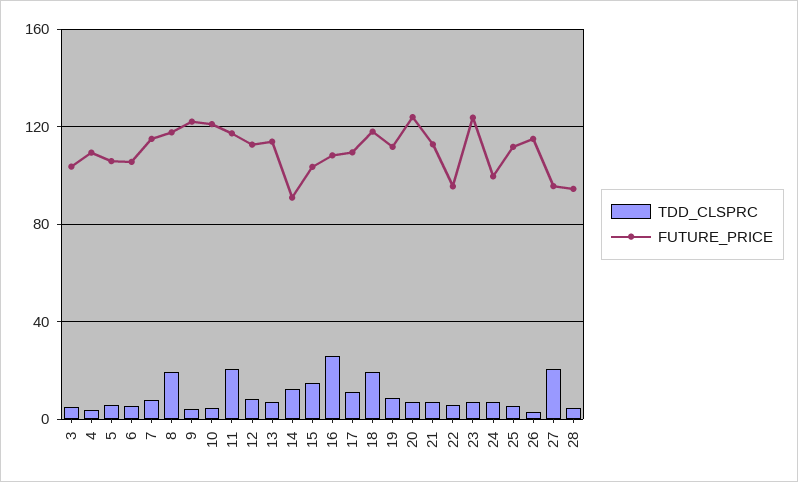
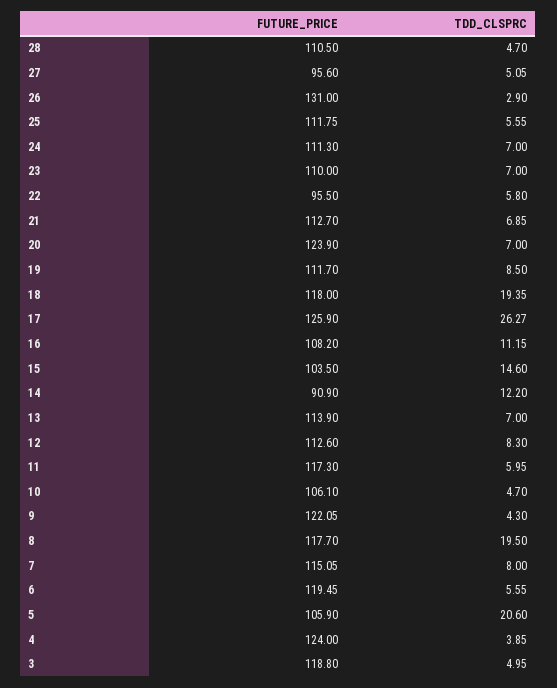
FUTURE_PRICE, 3: 105 -> 118.8
FUTURE_PRICE, 4: 110 -> 124
TDD_CLSPRC, 5: 5 -> 20.6
FUTURE_PRICE, 6: 105 -> 119.45
FUTURE_PRICE, 10: 120 -> 106.1
TDD_CLSPRC, 11: 20 -> 5.95
TDD_CLSPRC, 16: 25 -> 11.15
TDD_CLSPRC, 17: 10 -> 26.27
FUTURE_PRICE, 17: 110 -> 125.9
FUTURE_PRICE, 23: 125 -> 110
FUTURE_PRICE, 24: 100 -> 111.3
FUTURE_PRICE, 26: 115 -> 131
TDD_CLSPRC, 27: 20 -> 5.05
FUTURE_PRICE, 28: 95 -> 110.5

